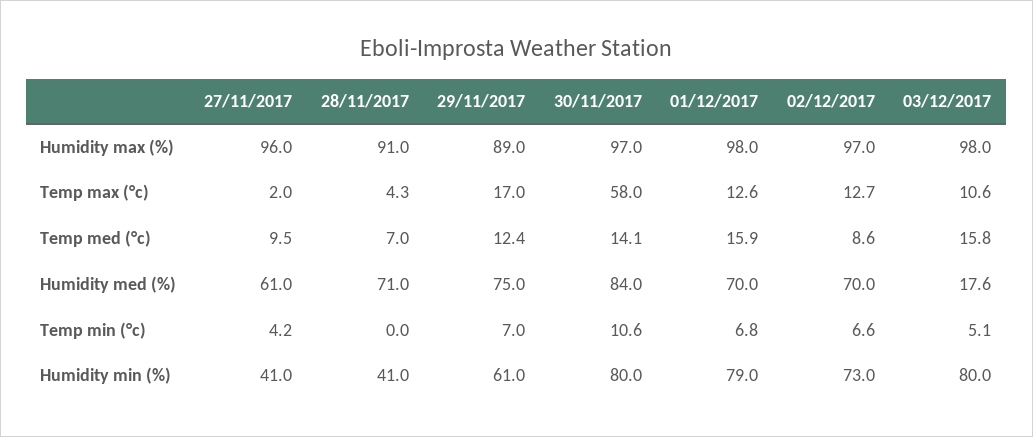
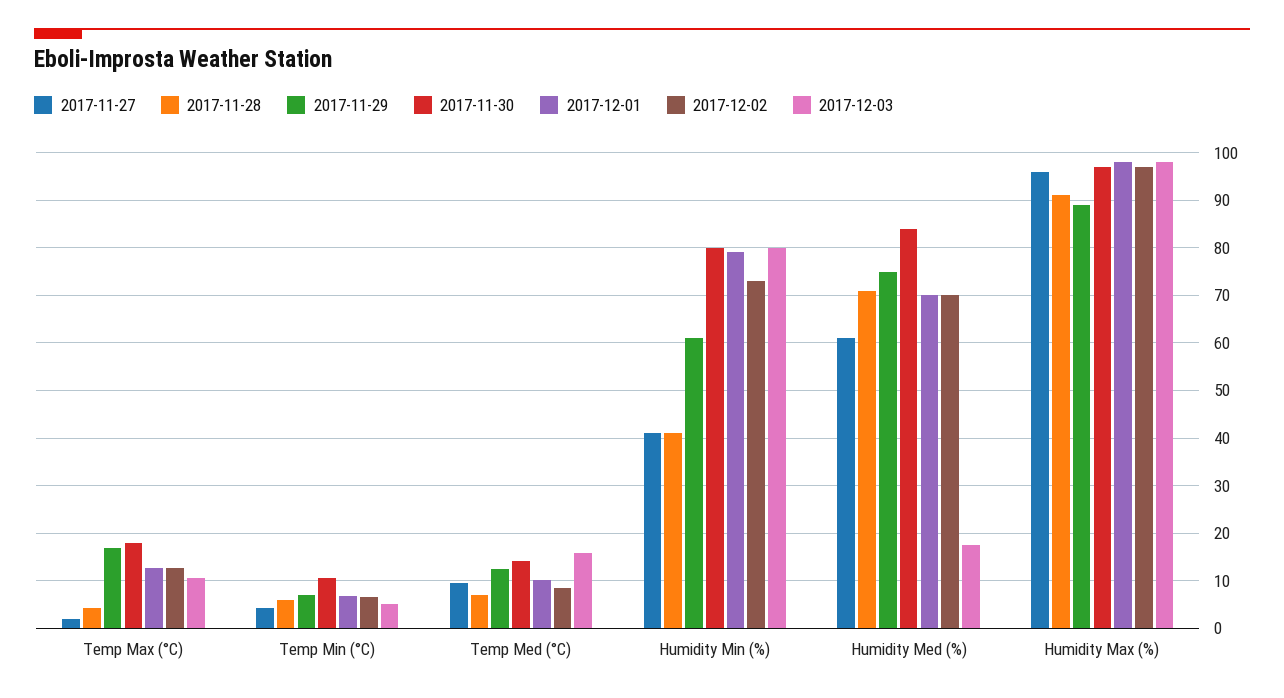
30/11/2017, Temp max (°c): 58 -> 18
01/12/2017, Temp med (°c): 15.9 -> 10
28/11/2017, Temp min (°c): 0 -> 6

